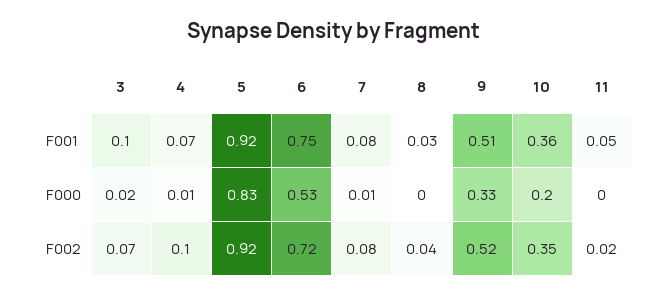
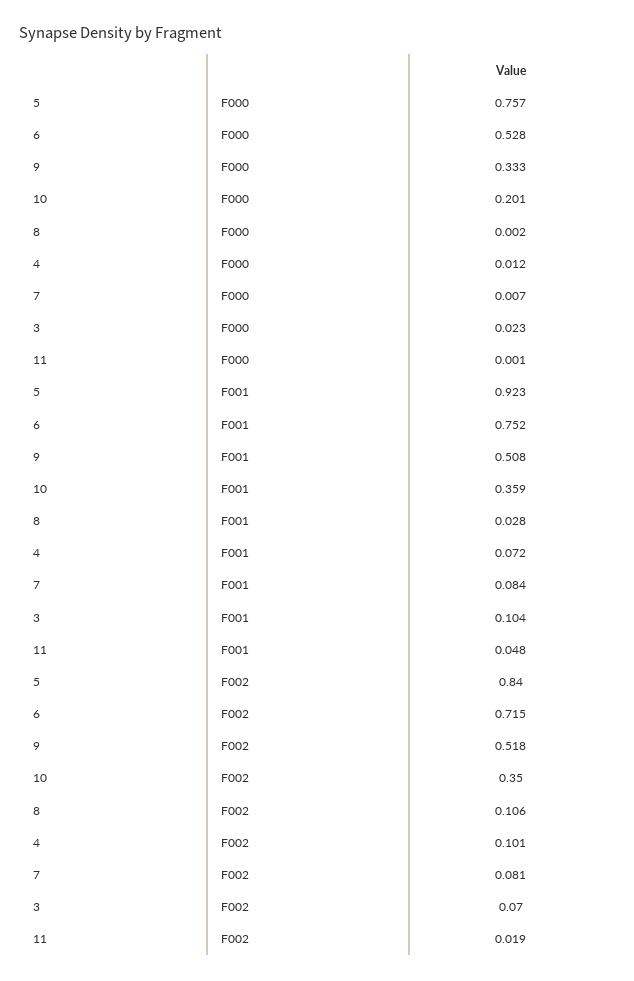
5, F000: 0.83 -> 0.757
5, F002: 0.92 -> 0.84
8, F002: 0.04 -> 0.106

